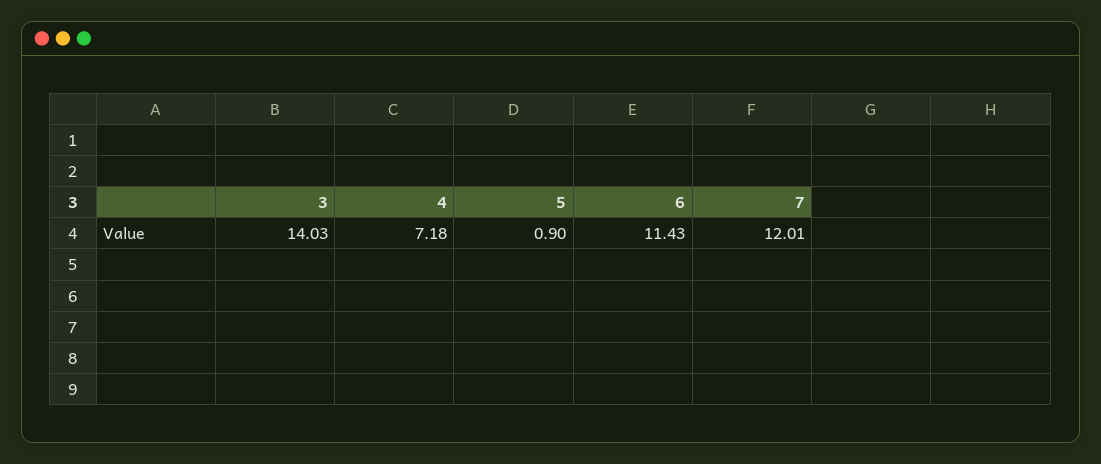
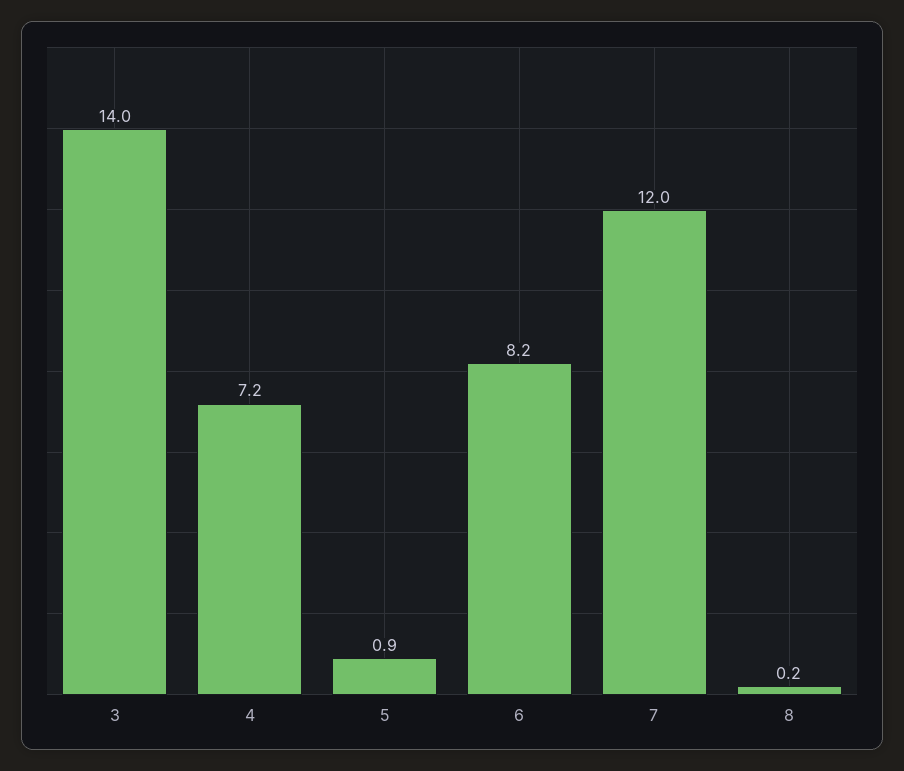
6: 11.43 -> 8.2
8: none -> 0.2

